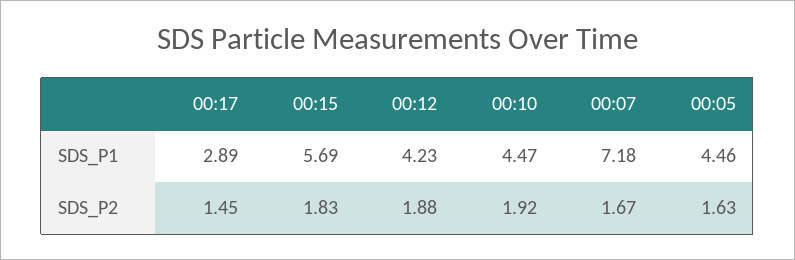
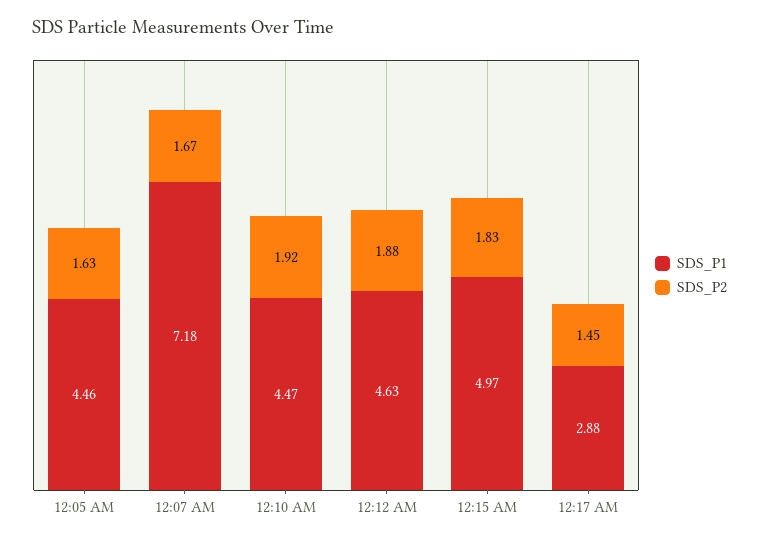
SDS_P1, 00:17: 2.89 -> 2.88
SDS_P1, 00:15: 5.69 -> 4.97
SDS_P1, 00:12: 4.23 -> 4.63

